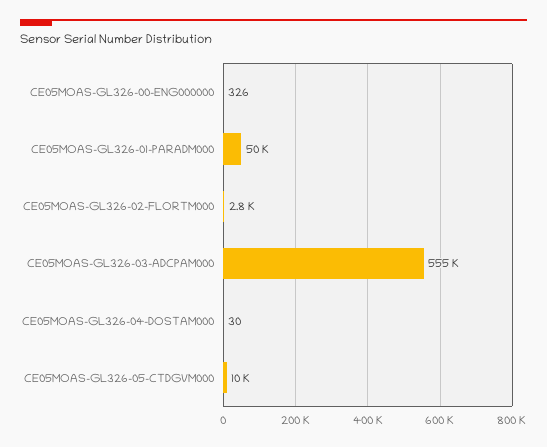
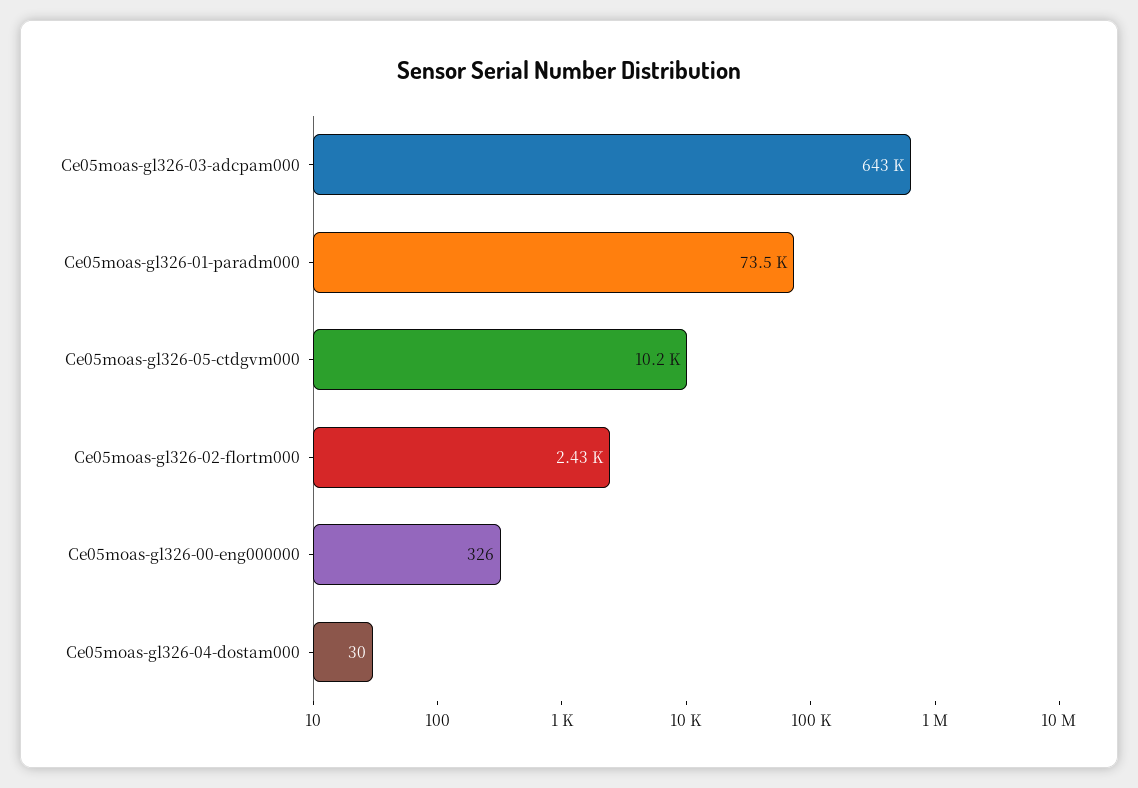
CE05MOAS-GL326-01-PARADM000: 50000 -> 73500
CE05MOAS-GL326-02-FLORTM000: 2800 -> 2430
CE05MOAS-GL326-03-ADCPAM000: 555000 -> 643000

